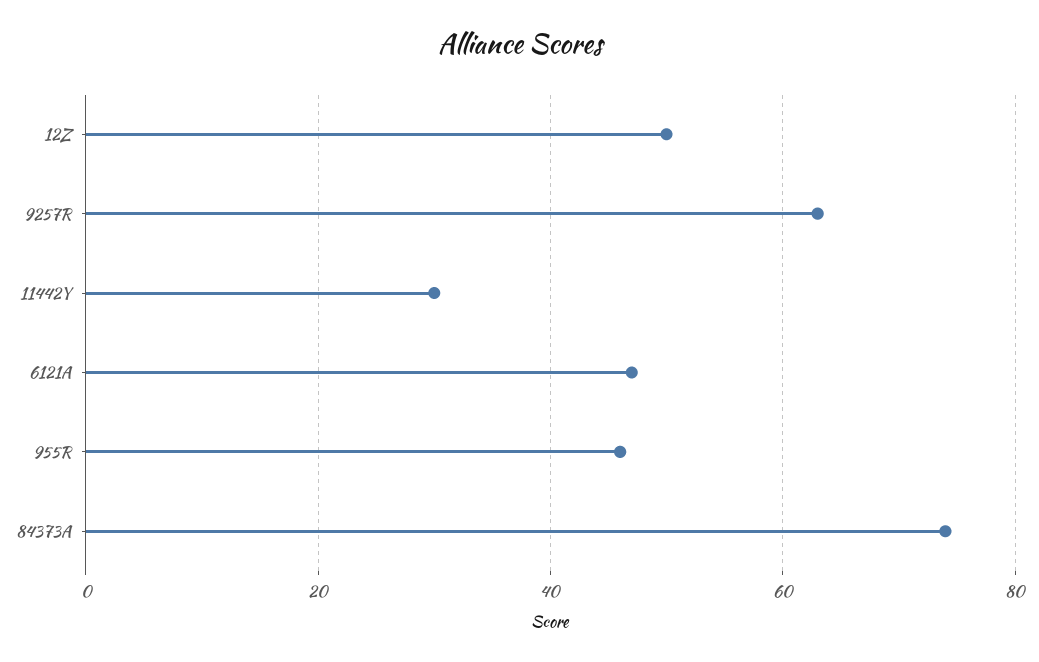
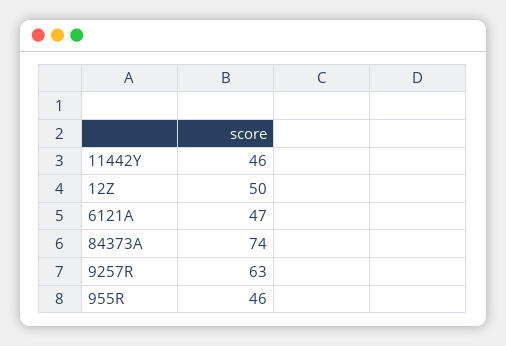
11442Y: 30 -> 46

